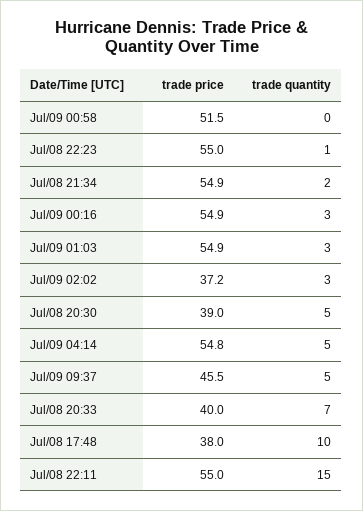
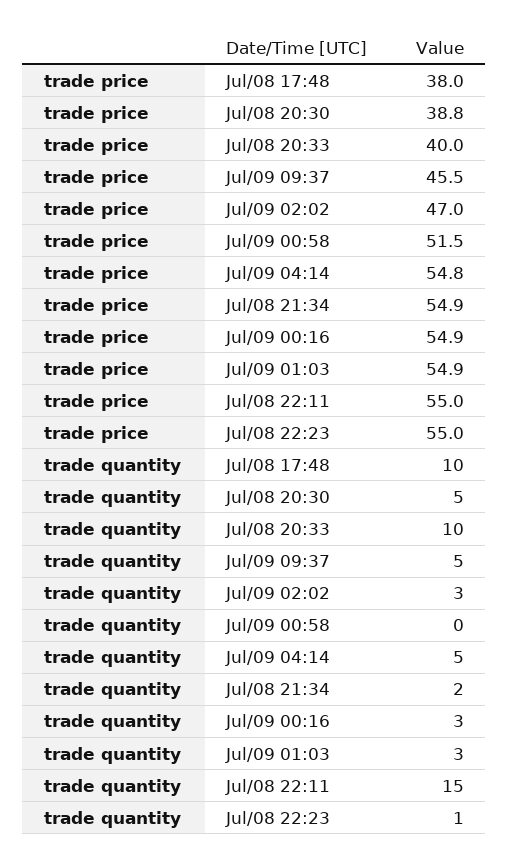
trade price, Jul/09 02:02: 37.2 -> 47
trade price, Jul/08 20:30: 39 -> 38.8
trade quantity, Jul/08 20:33: 7 -> 10

